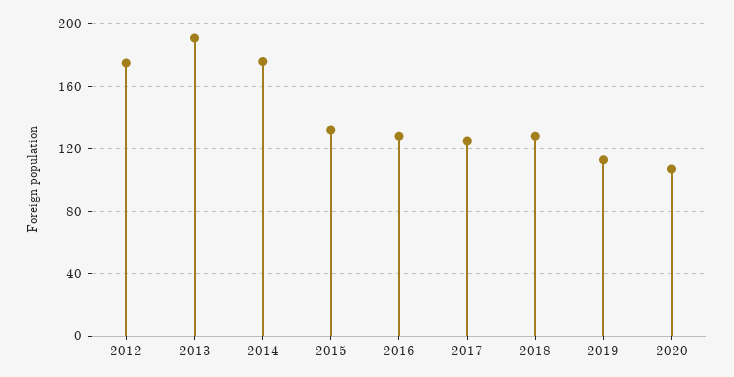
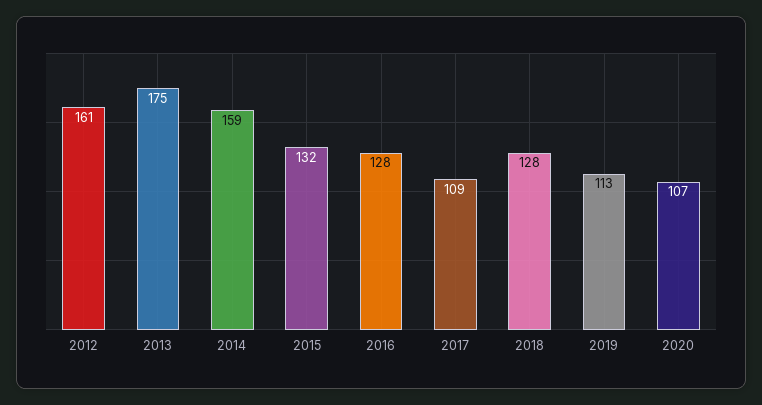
2012: 175 -> 161
2013: 190 -> 175
2014: 175 -> 159
2017: 125 -> 109

